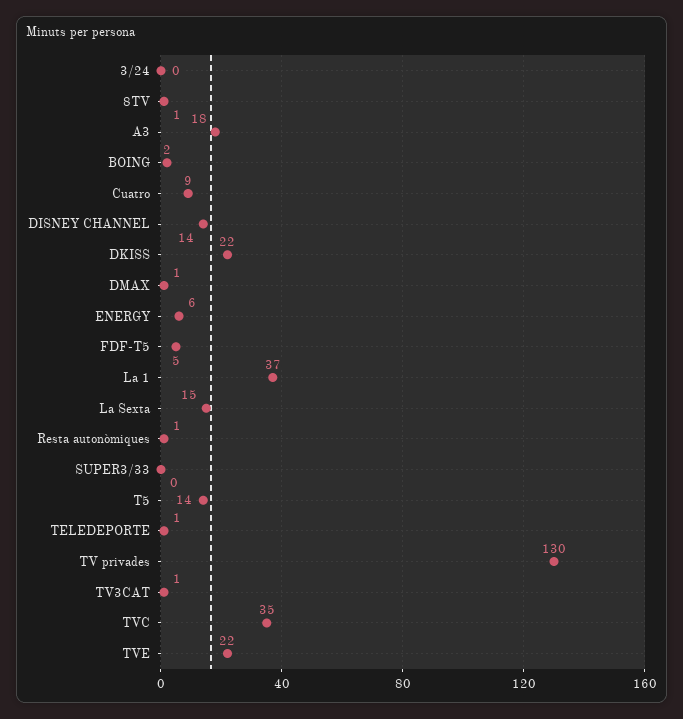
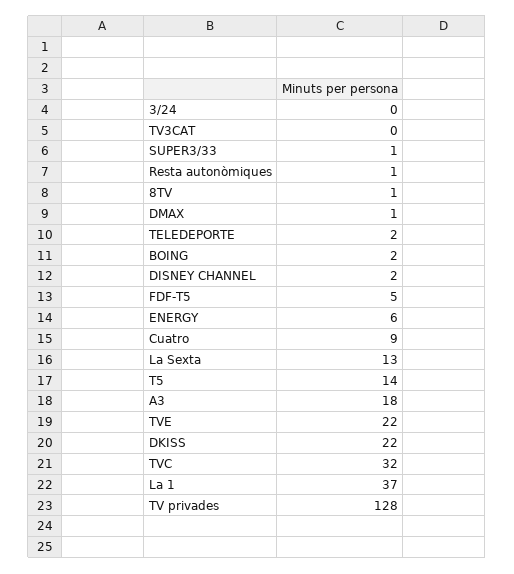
DISNEY CHANNEL: 14 -> 2
La Sexta: 15 -> 13
SUPER3/33: 0 -> 1
TELEDEPORTE: 1 -> 2
TV privades: 130 -> 128
TV3CAT: 1 -> 0
TVC: 35 -> 32

